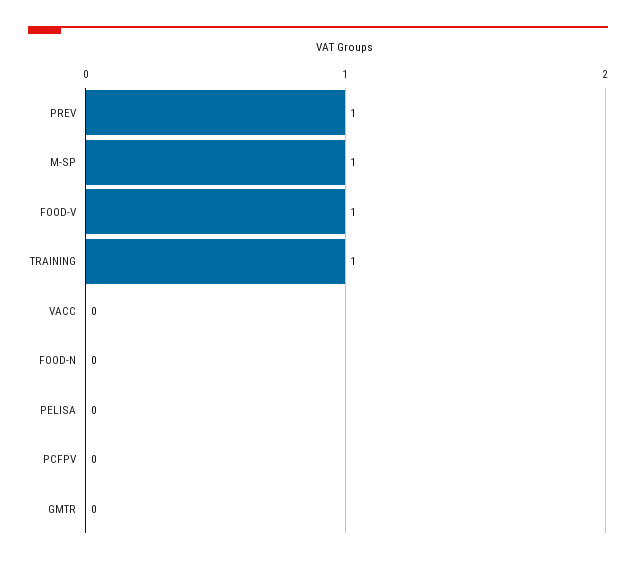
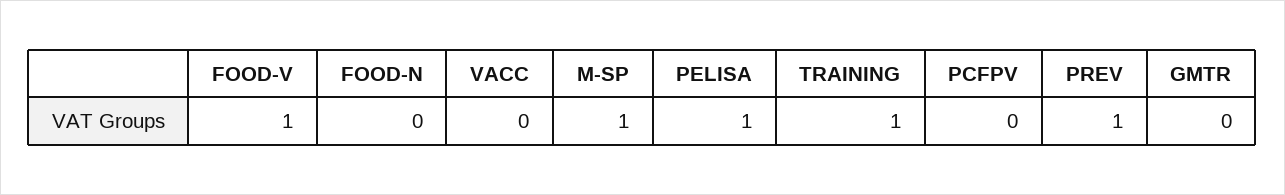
PELISA: 0 -> 1

